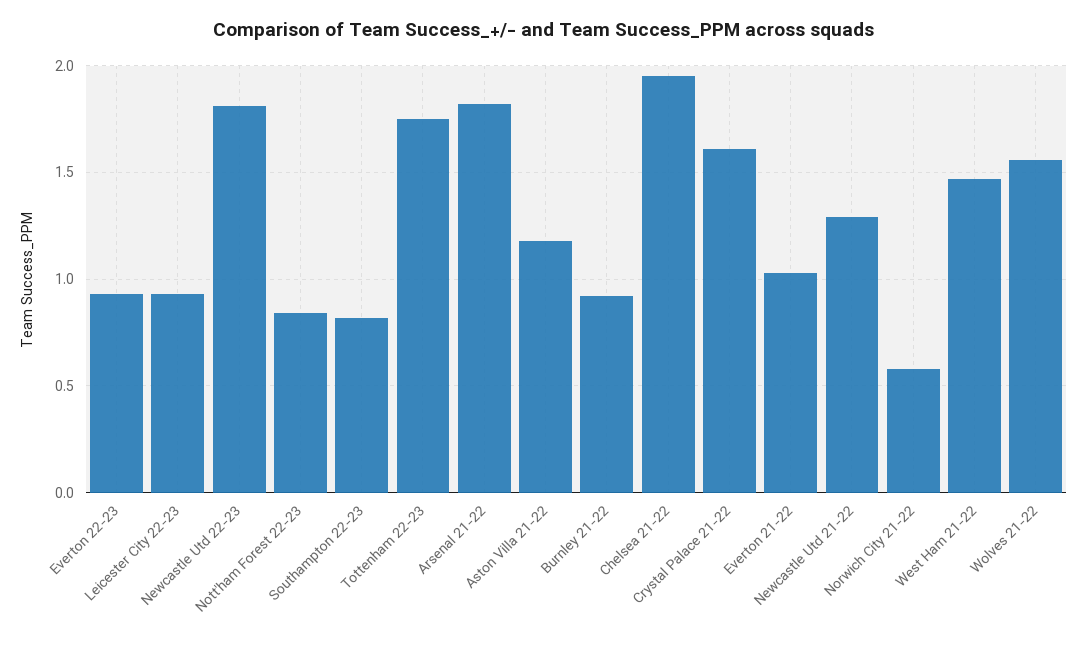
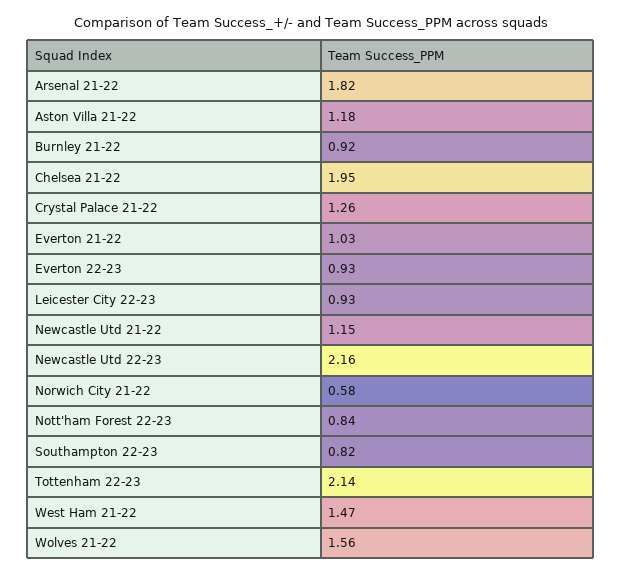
Newcastle Utd 22-23: 1.8 -> 2.16
Tottenham 22-23: 1.75 -> 2.14
Crystal Palace 21-22: 1.6 -> 1.26
Newcastle Utd 21-22: 1.3 -> 1.15

